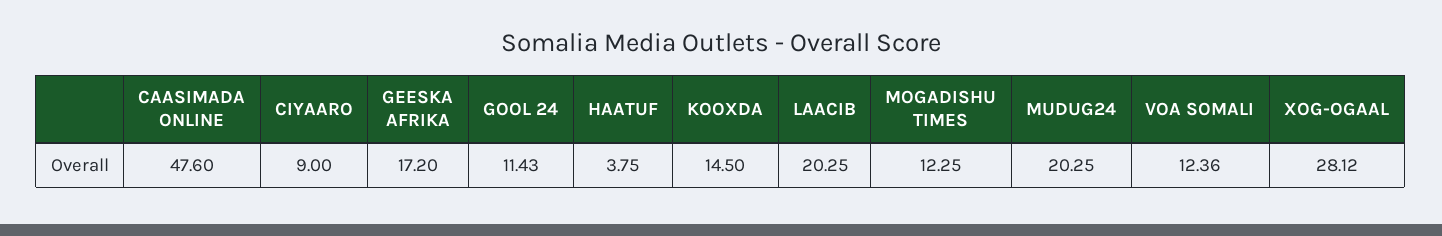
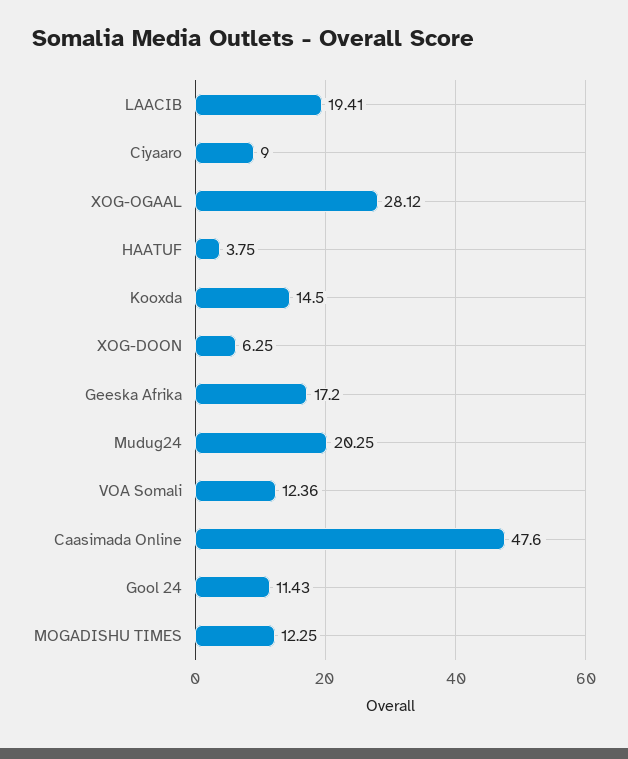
LAACIB: 20.25 -> 19.41
XOG-DOON: none -> 6.25

